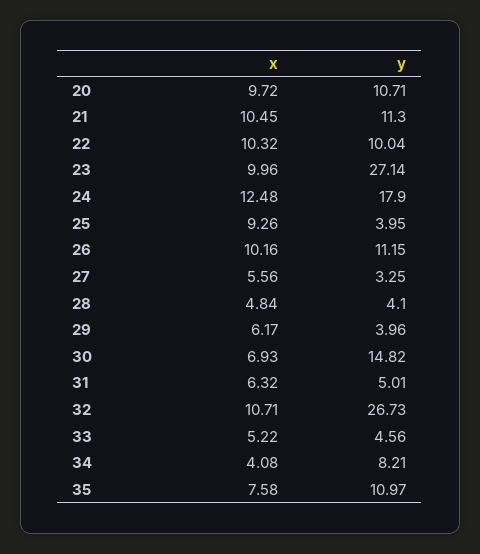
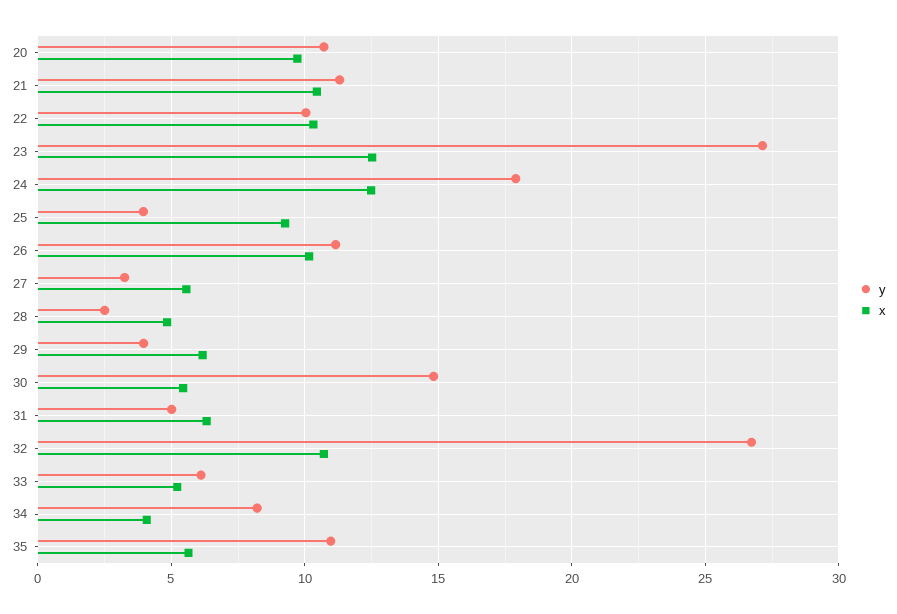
x, 23: 9.96 -> 12.5
y, 28: 4.1 -> 2.5
x, 30: 6.93 -> 5.5
y, 33: 4.56 -> 6
x, 35: 7.58 -> 5.5

